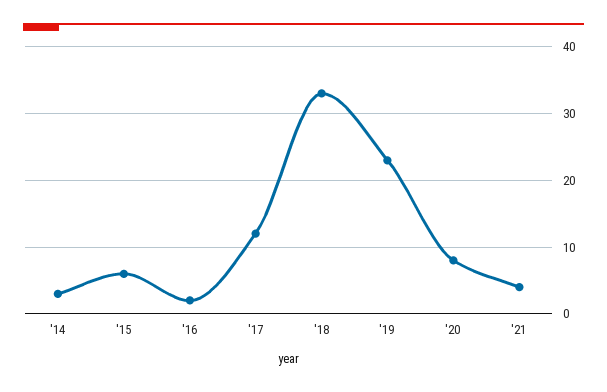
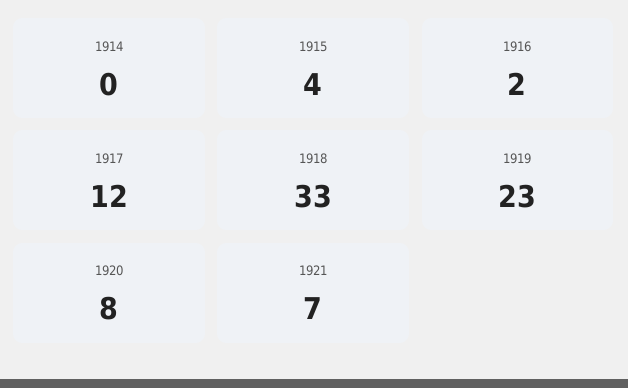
'14: 3 -> 0
'15: 6 -> 4
'21: 4 -> 7

